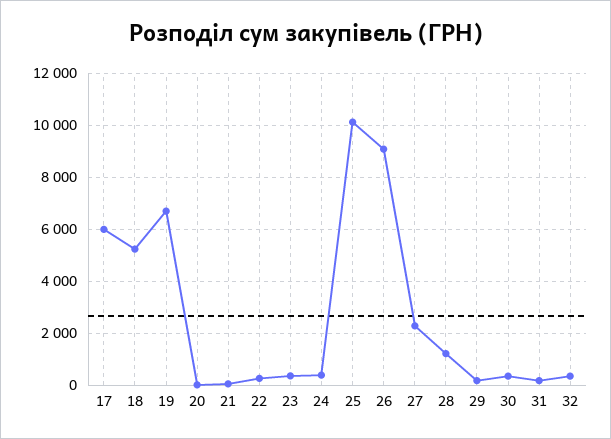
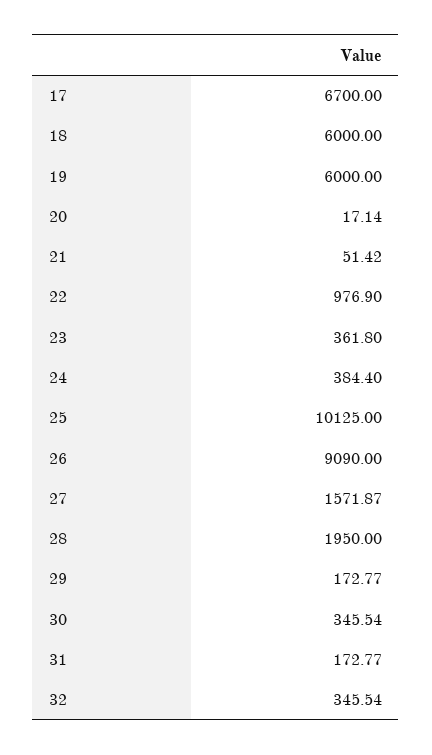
17: 6000 -> 6700
18: 5250 -> 6000
19: 6750 -> 6000
22: 250 -> 976.9
27: 2250 -> 1571.87
28: 1250 -> 1950

